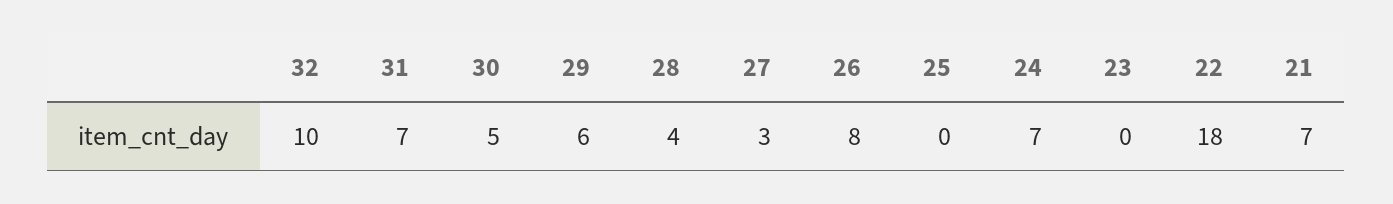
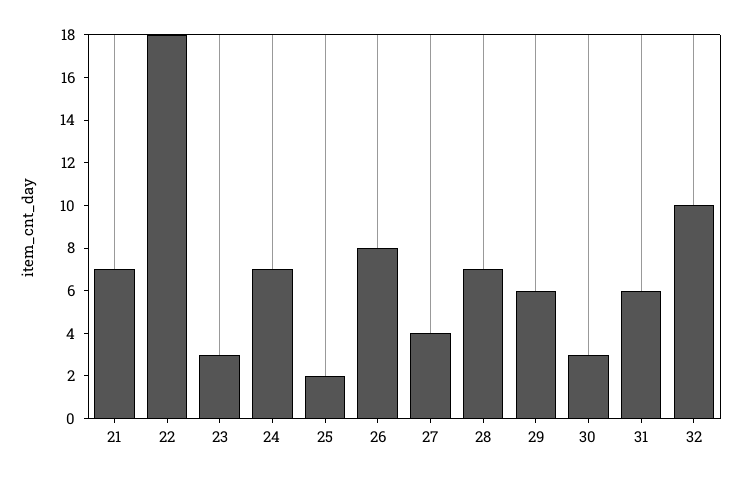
31: 7 -> 6
30: 5 -> 3
28: 4 -> 7
27: 3 -> 4
25: 0 -> 2
23: 0 -> 3

